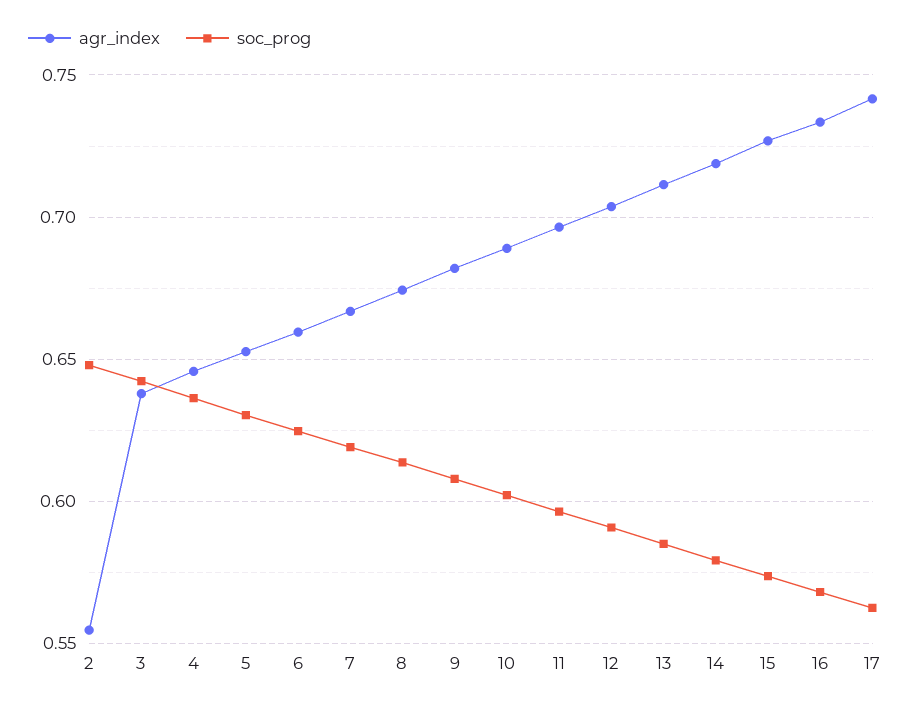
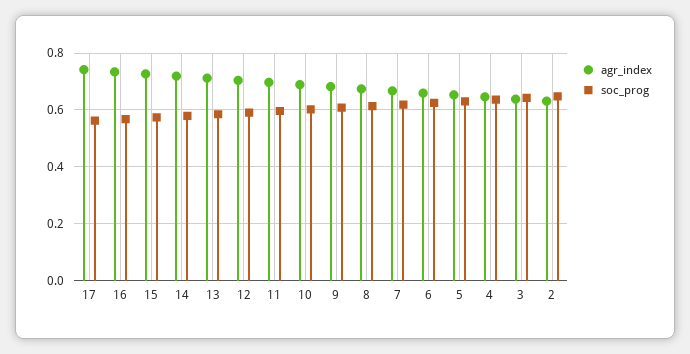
agr_index, 2: 0.555 -> 0.625

